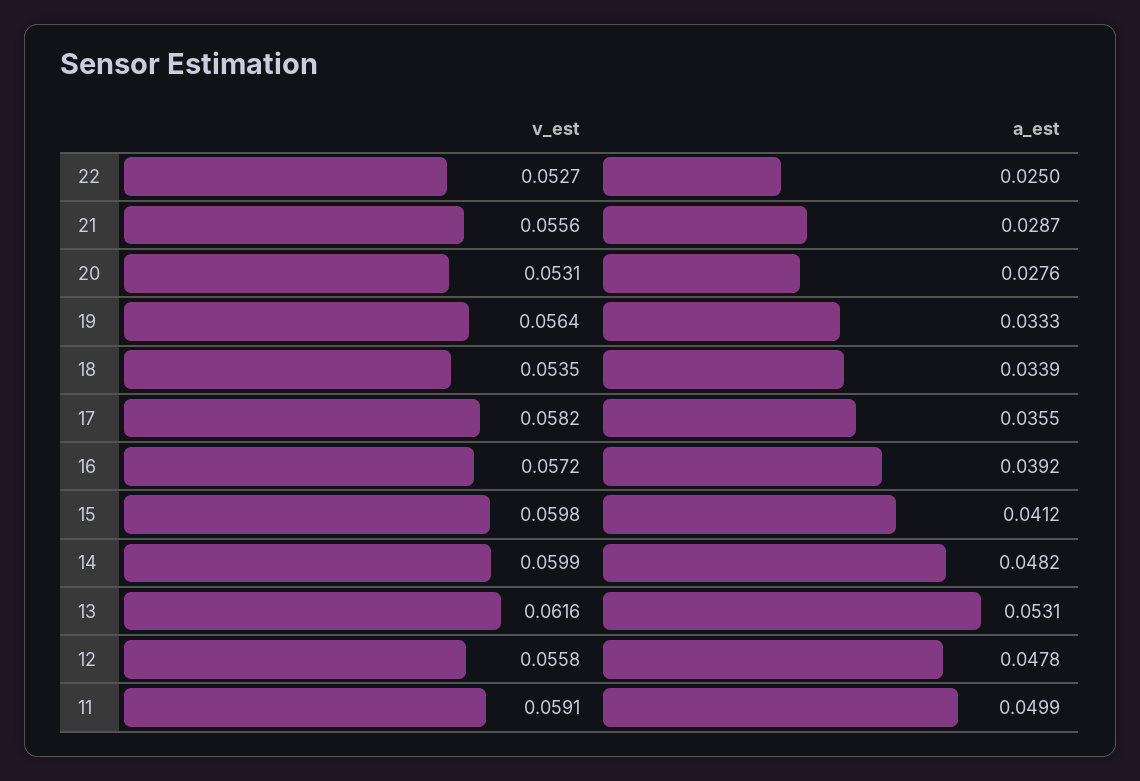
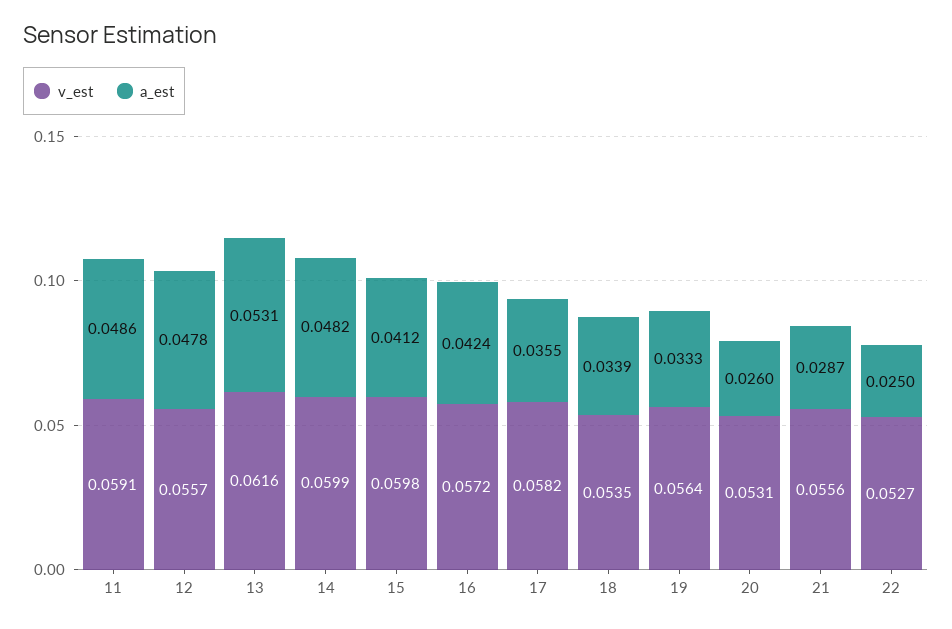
a_est, 20: 0.0276 -> 0.026
a_est, 16: 0.0392 -> 0.0424
v_est, 12: 0.0558 -> 0.0557
a_est, 11: 0.0499 -> 0.0486

